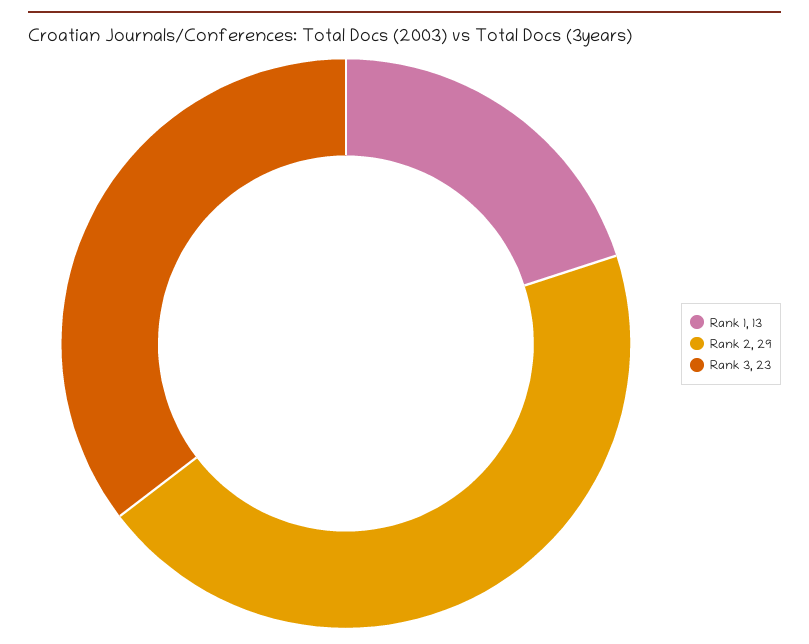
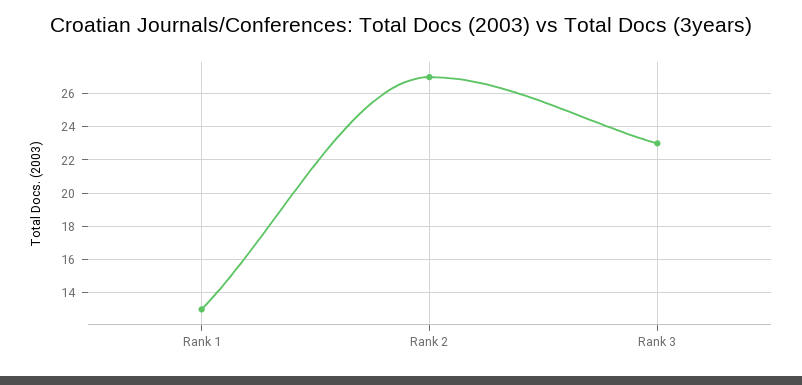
Rank 2: 29 -> 27

